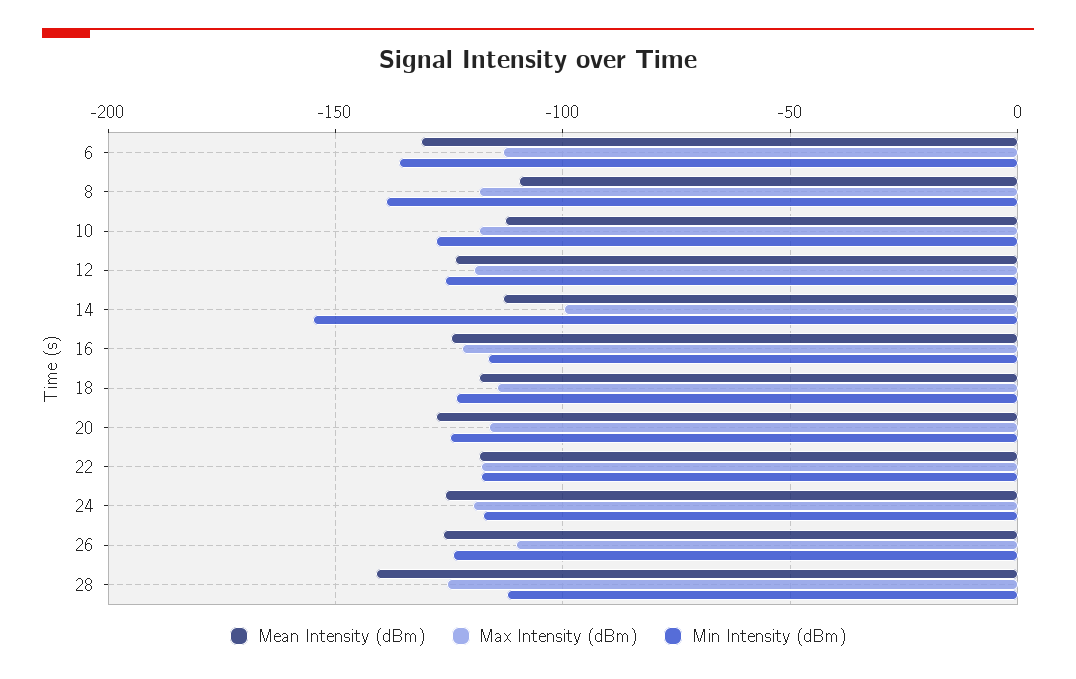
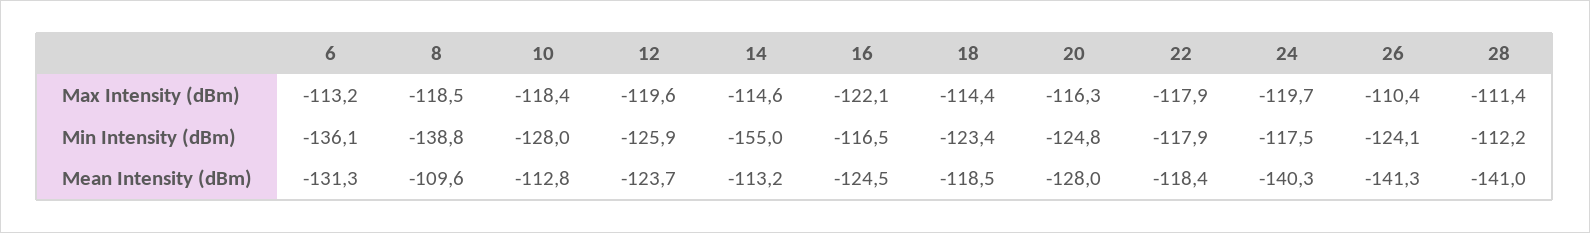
Max Intensity (dBm), 14: -100 -> -114.6
Mean Intensity (dBm), 24: -125 -> -140.3
Mean Intensity (dBm), 26: -125 -> -141.3
Max Intensity (dBm), 28: -125 -> -111.4

